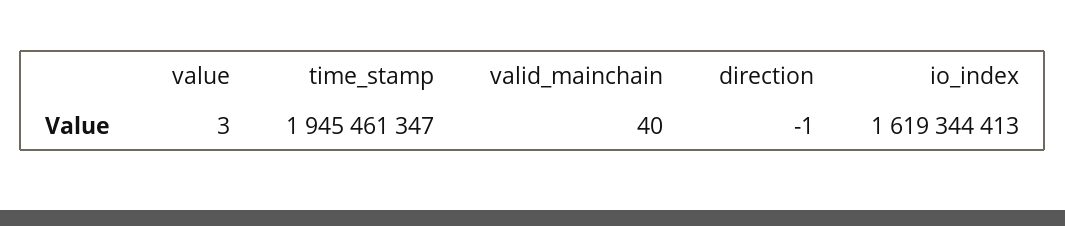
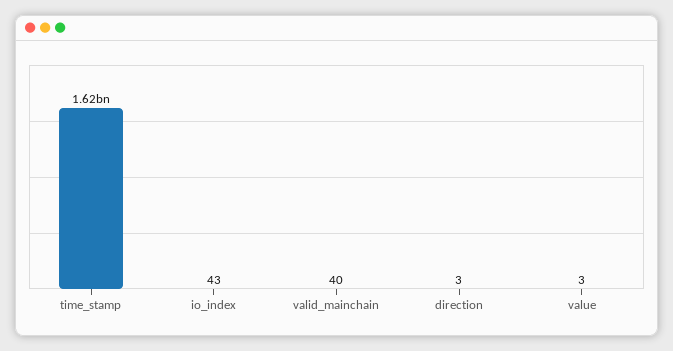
time_stamp: 1945461347 -> 1620000000
direction: -1 -> 3
io_index: 1619344413 -> 43

